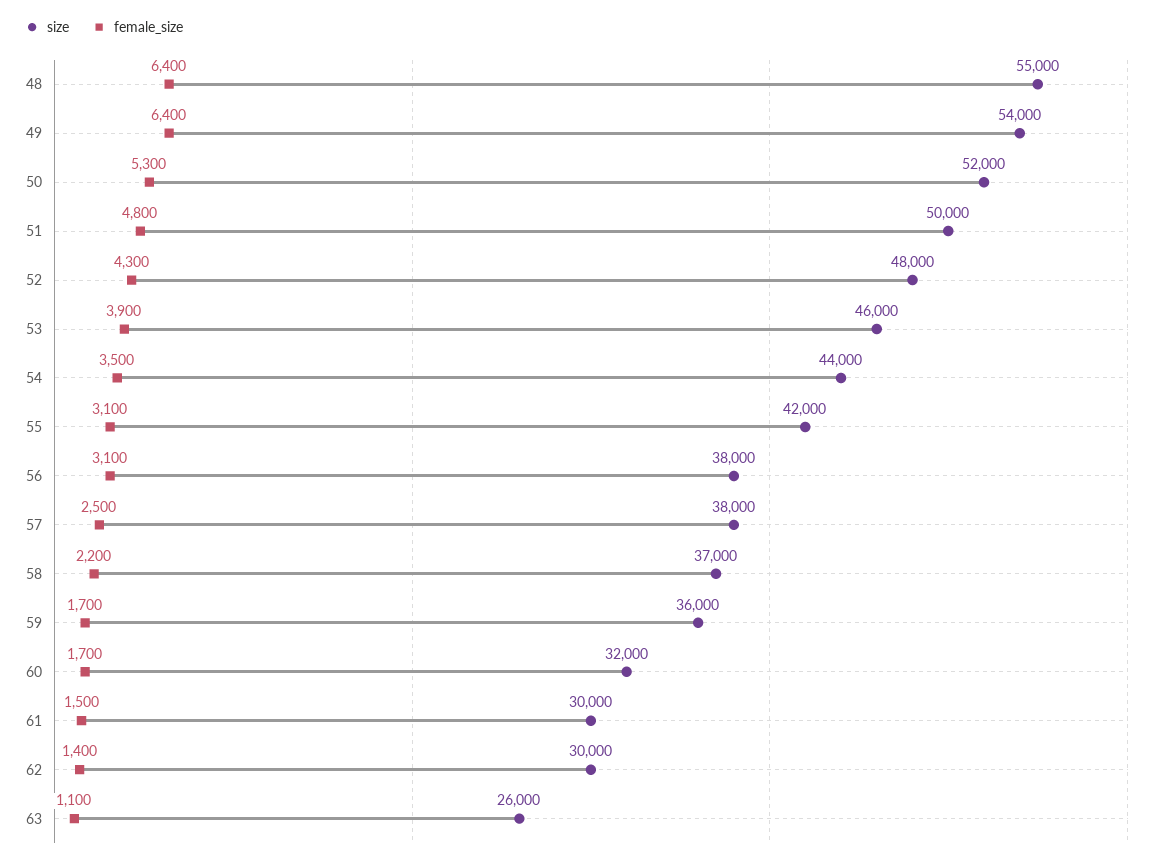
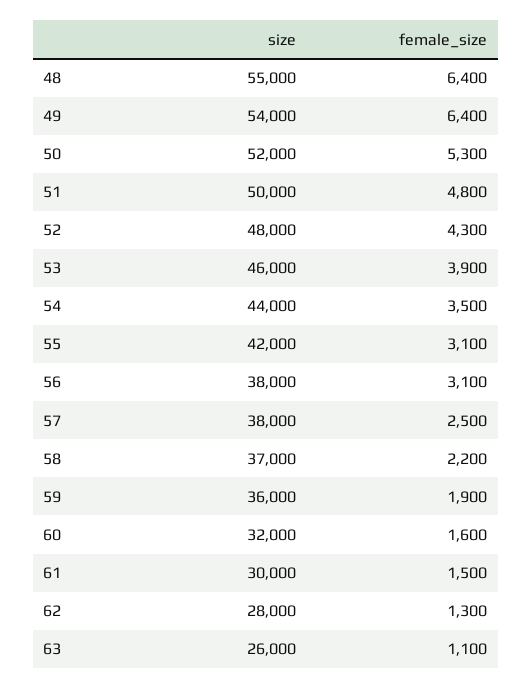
female_size, 59: 1700 -> 1900
female_size, 60: 1700 -> 1600
size, 62: 30000 -> 28000
female_size, 62: 1400 -> 1300

